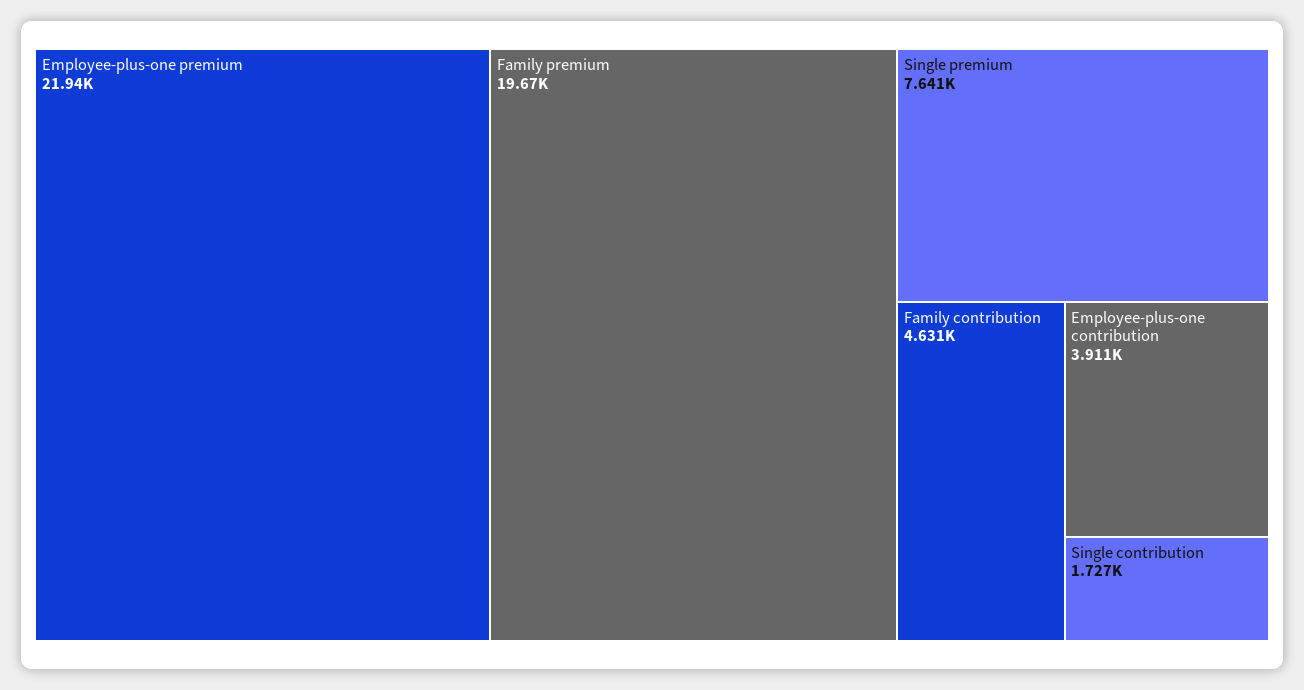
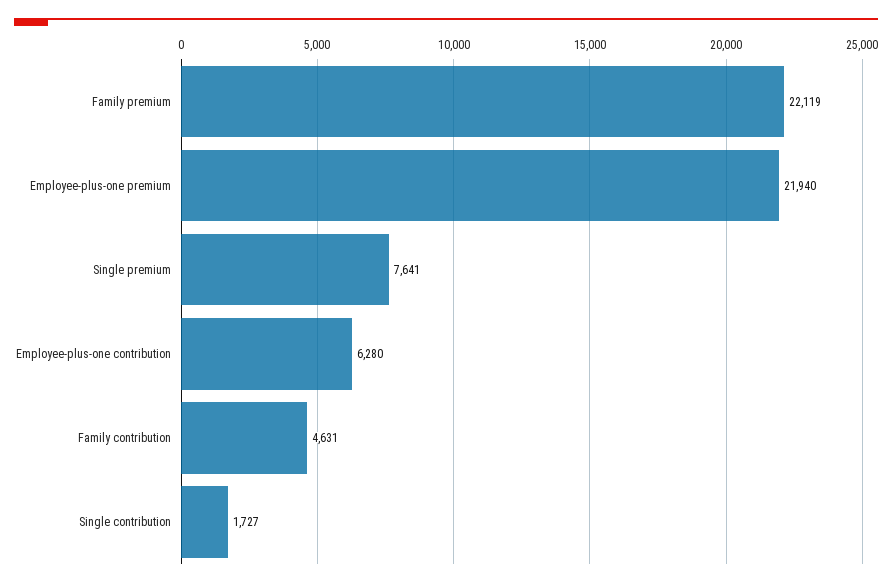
Family premium: 19670 -> 22119
Employee-plus-one contribution: 3911 -> 6280

